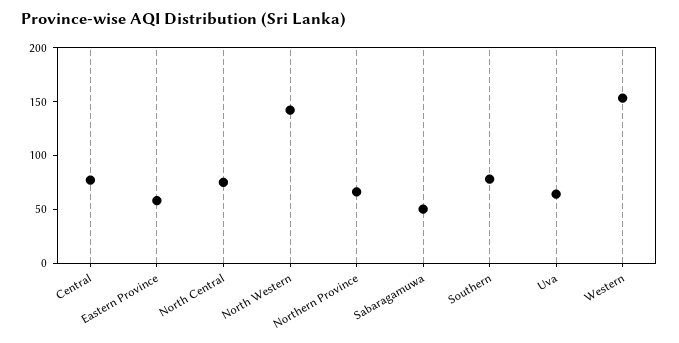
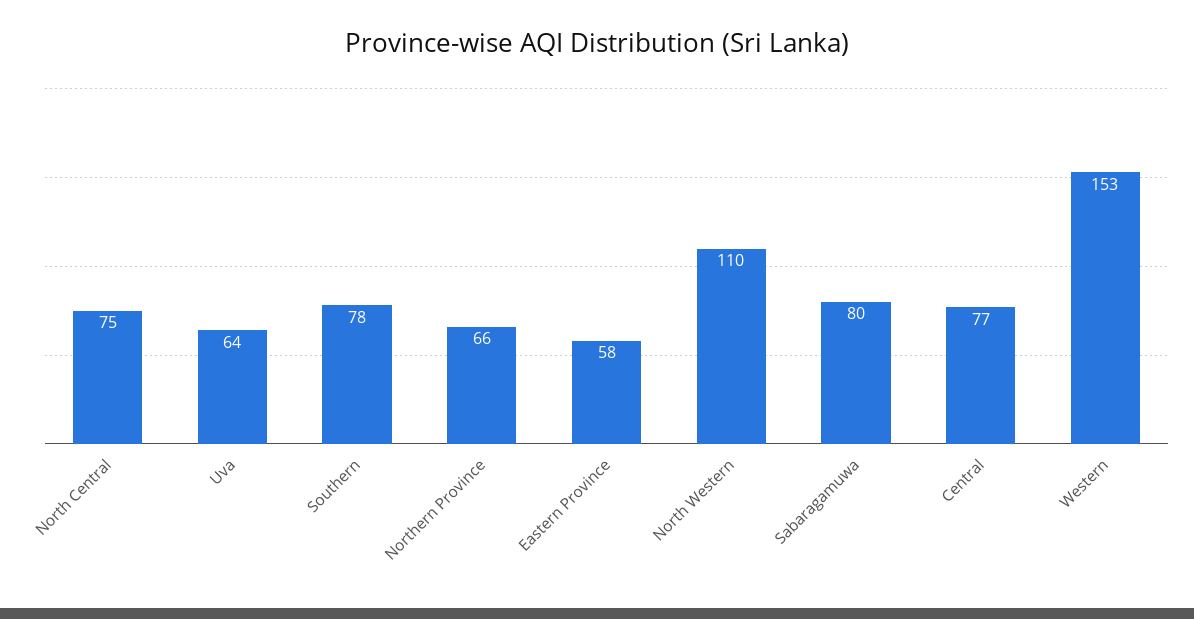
North Western: 140 -> 110
Sabaragamuwa: 50 -> 80

